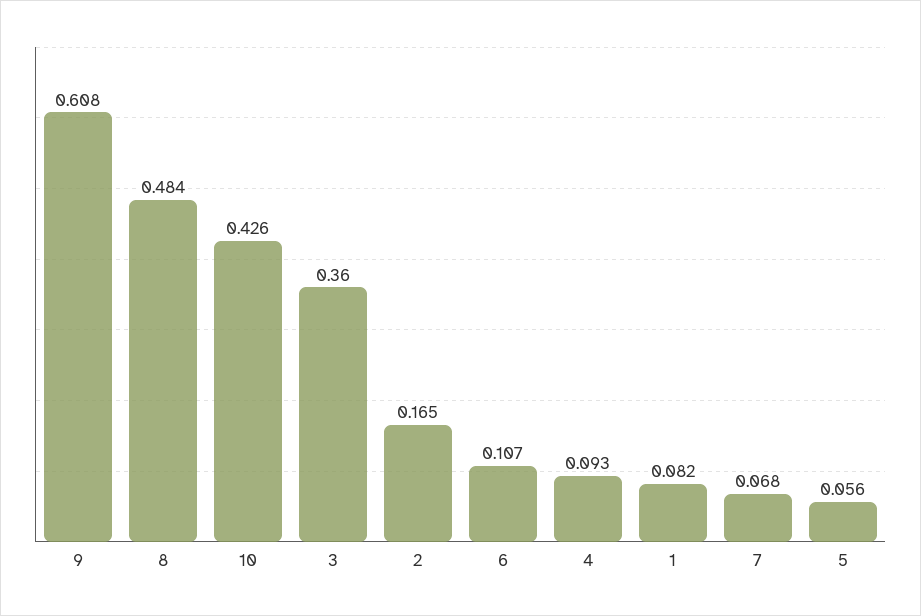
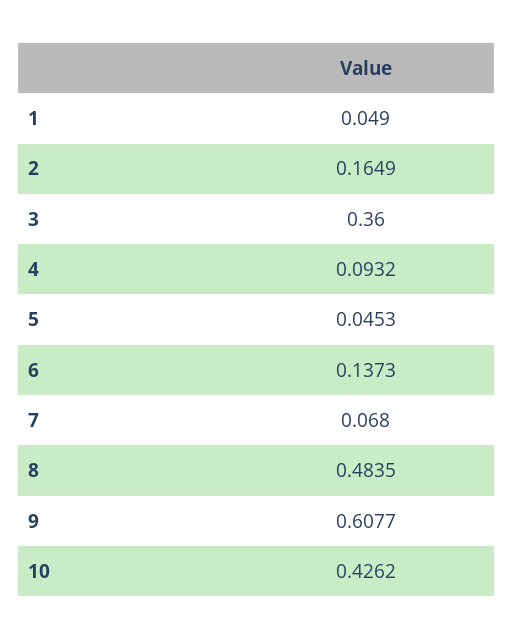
6: 0.107 -> 0.1373
1: 0.082 -> 0.049
5: 0.056 -> 0.0453

